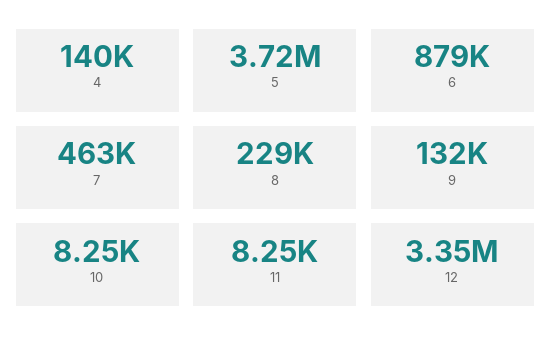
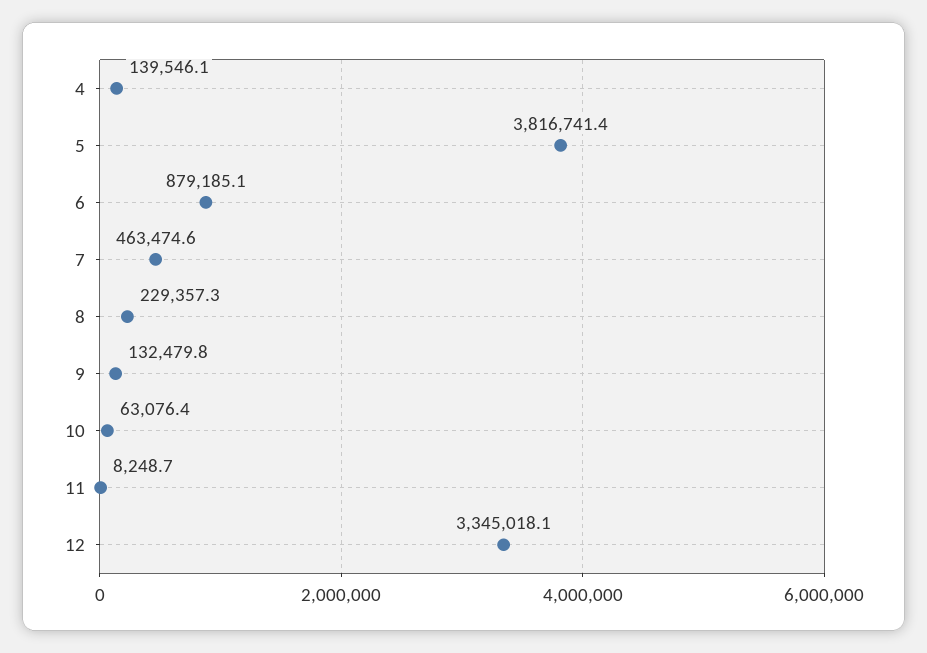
5: 3720000 -> 3816741.4
10: 8250 -> 63076.4

